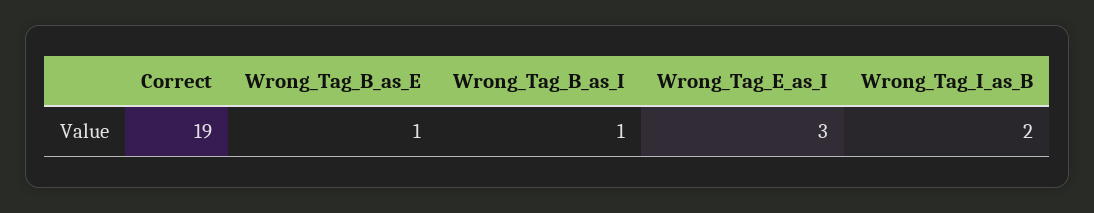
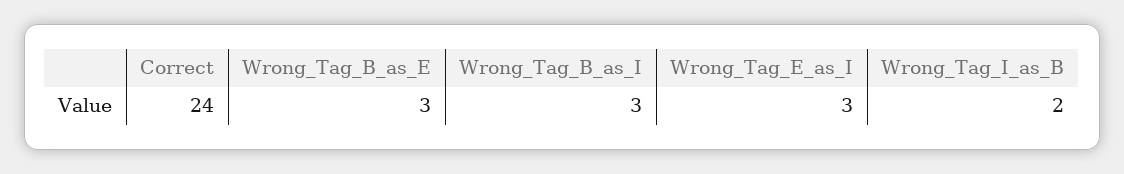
Correct: 19 -> 24
Wrong_Tag_B_as_E: 1 -> 3
Wrong_Tag_B_as_I: 1 -> 3

